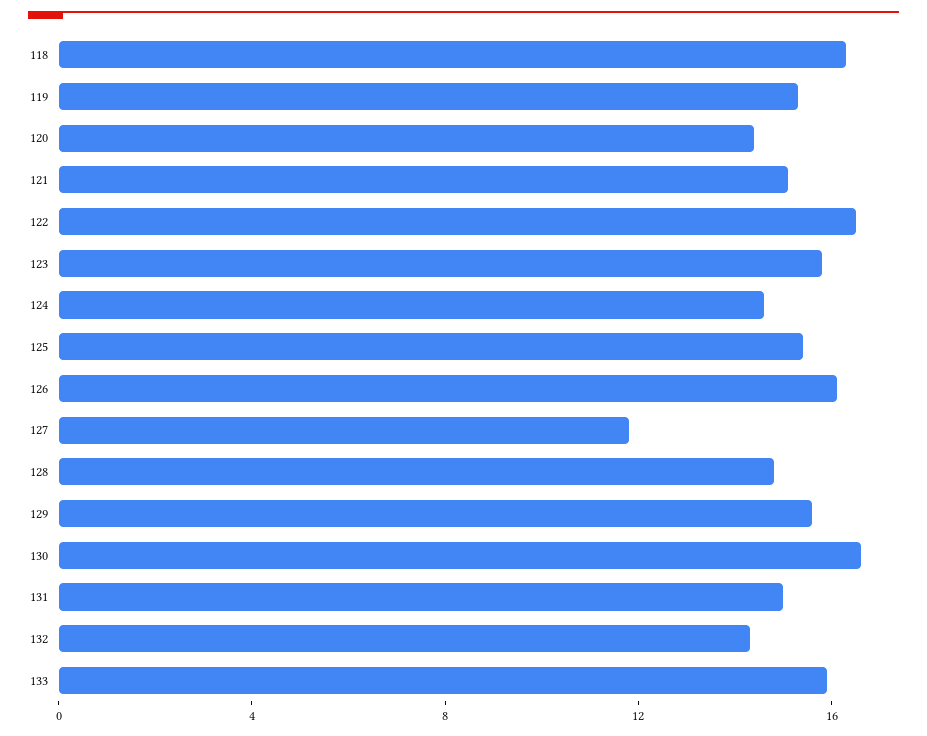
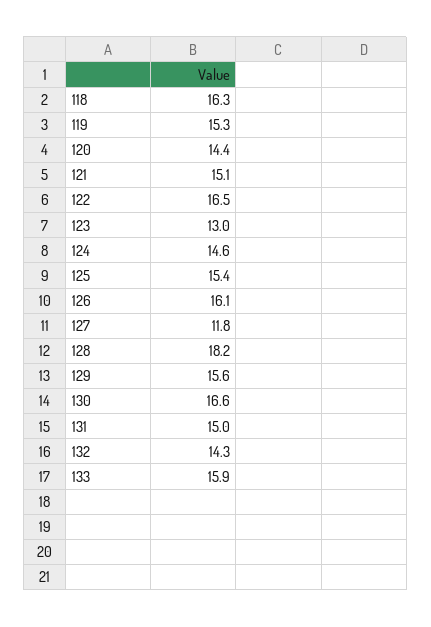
123: 16 -> 13
128: 15 -> 18.2

